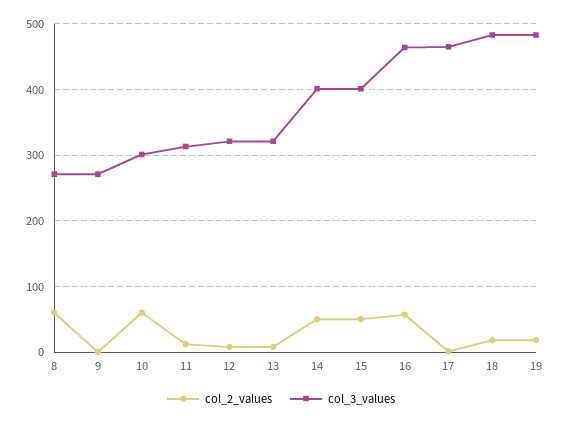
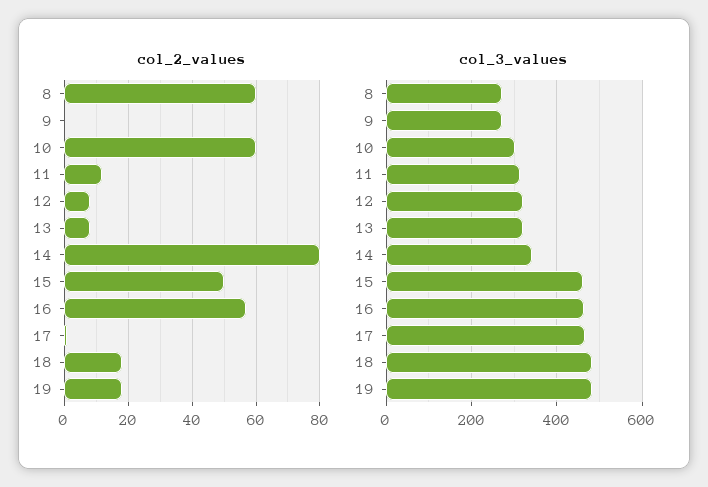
col_2_values, 14: 50 -> 80
col_3_values, 14: 400 -> 340
col_3_values, 15: 400 -> 460

